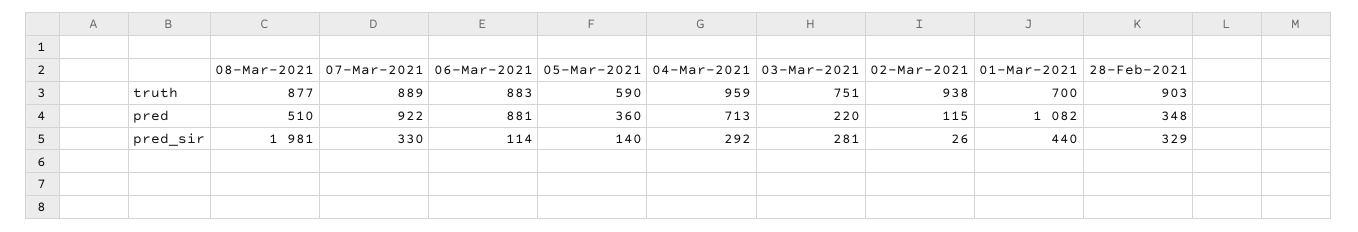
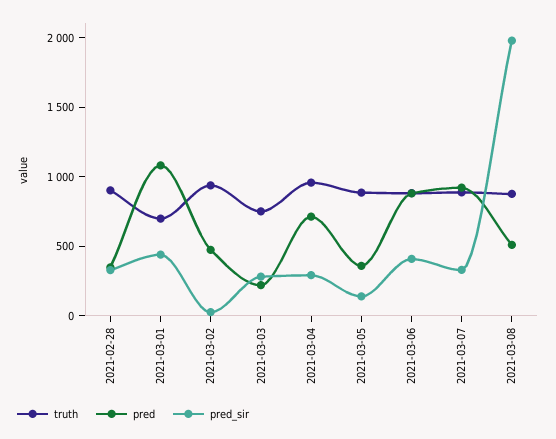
truth, 05-Mar-2021: 590 -> 900
pred, 02-Mar-2021: 115 -> 500
pred_sir, 06-Mar-2021: 114 -> 400

